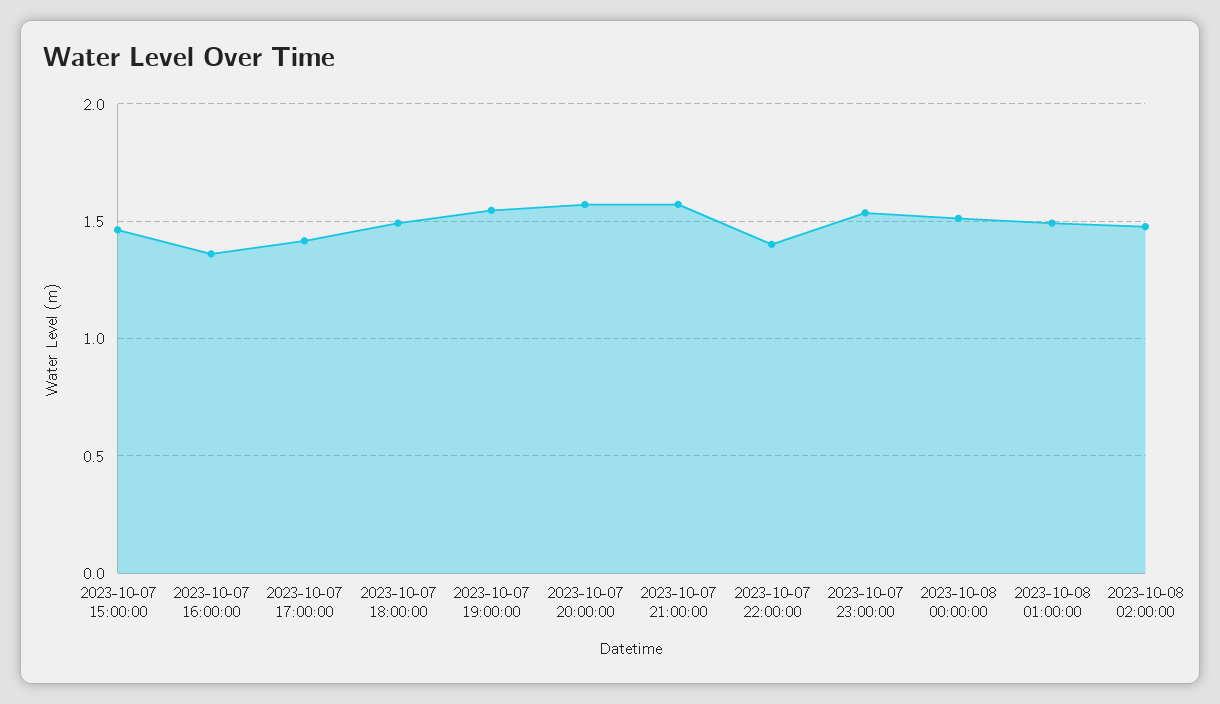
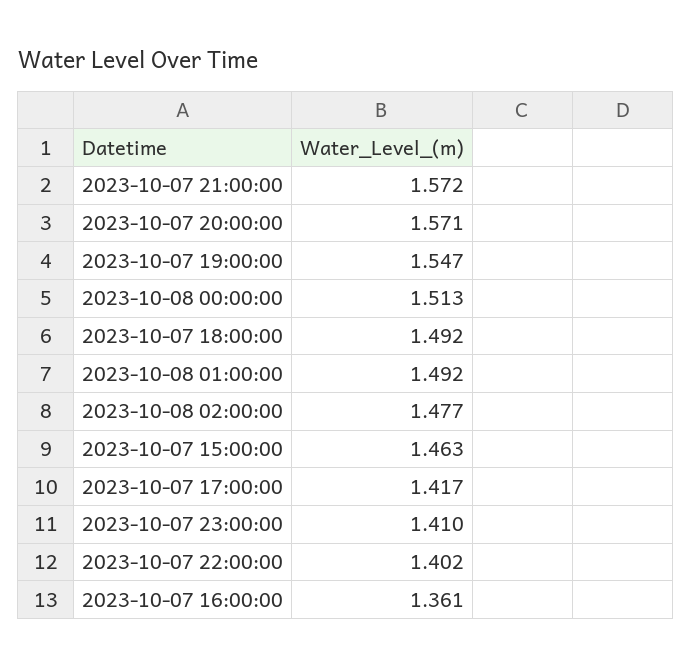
2023-10-07 23:00:00: 1.55 -> 1.41

